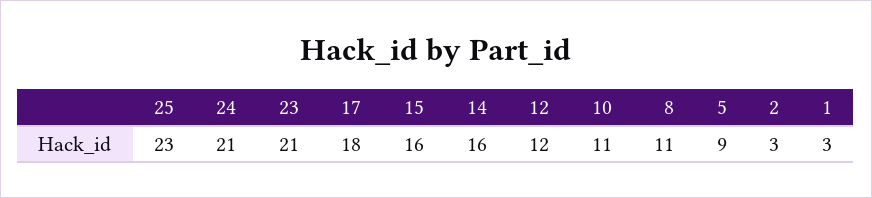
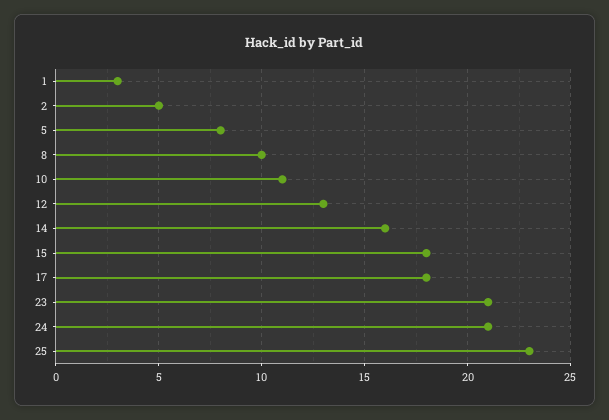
15: 16 -> 18
12: 12 -> 13
8: 11 -> 10
5: 9 -> 8
2: 3 -> 5

